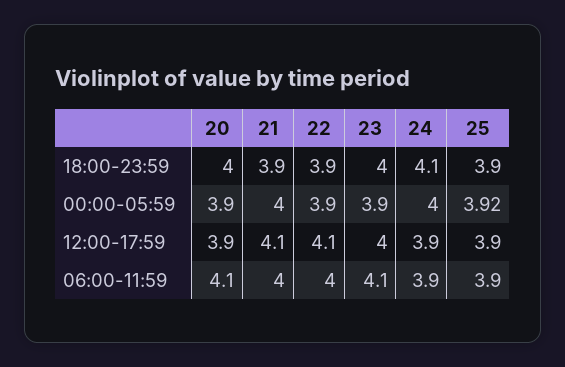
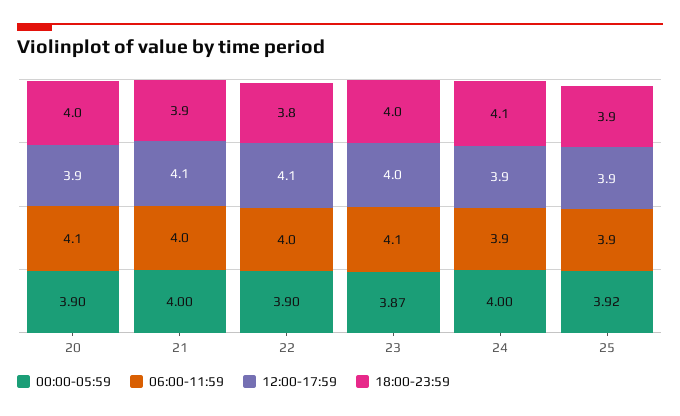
18:00-23:59, 22: 3.9 -> 3.8
00:00-05:59, 23: 3.9 -> 3.87

